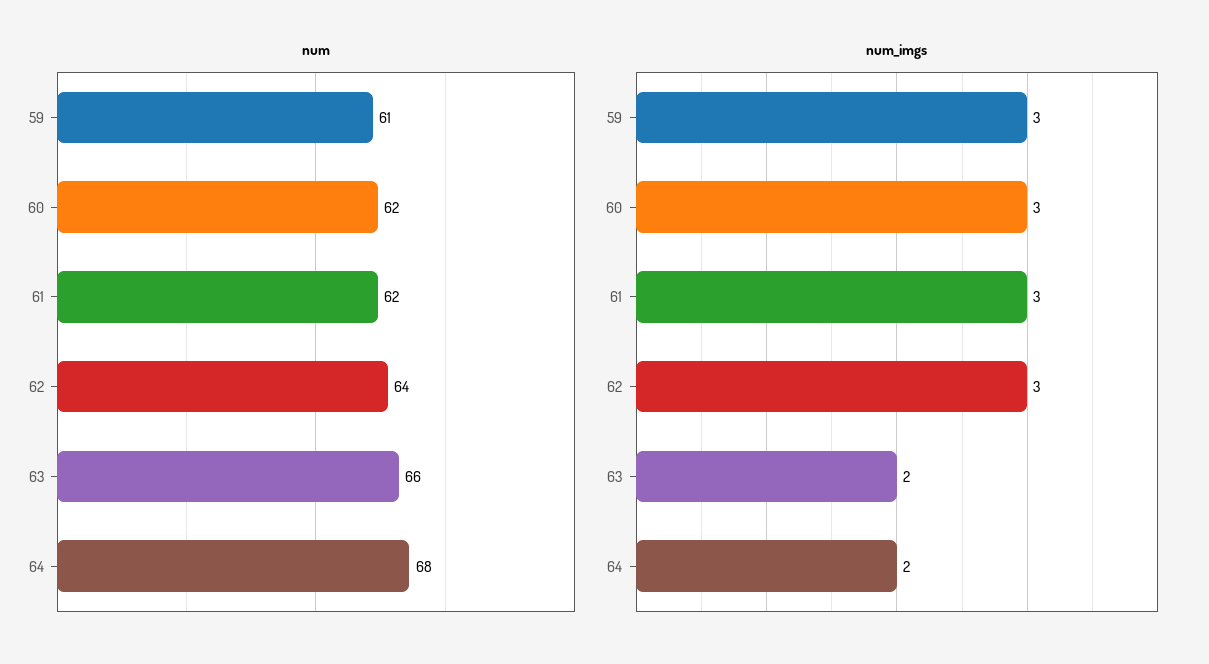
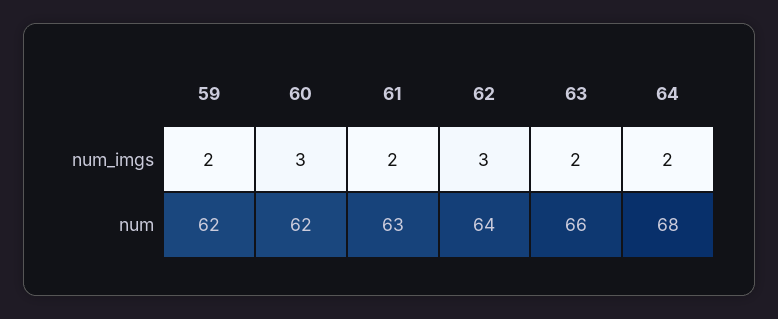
num, 59: 61 -> 62
num, 61: 62 -> 63
num_imgs, 59: 3 -> 2
num_imgs, 61: 3 -> 2

